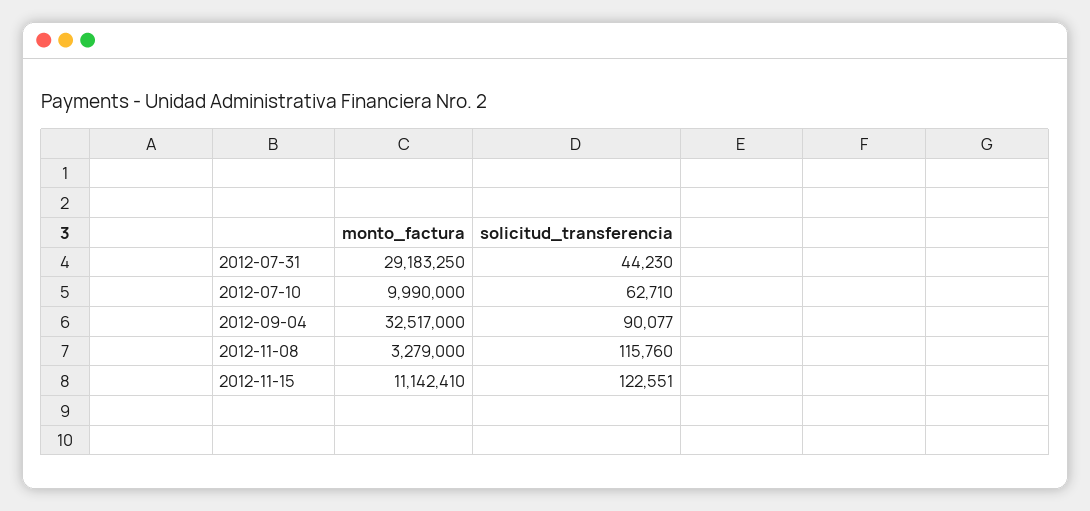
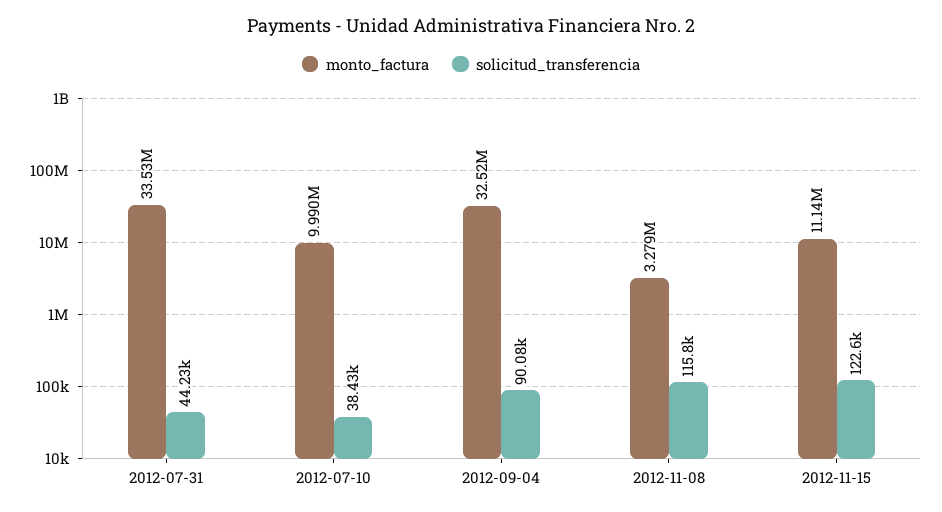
monto_factura, 2012-07-31: 29183250 -> 33530000
solicitud_transferencia, 2012-07-10: 62710 -> 38430

